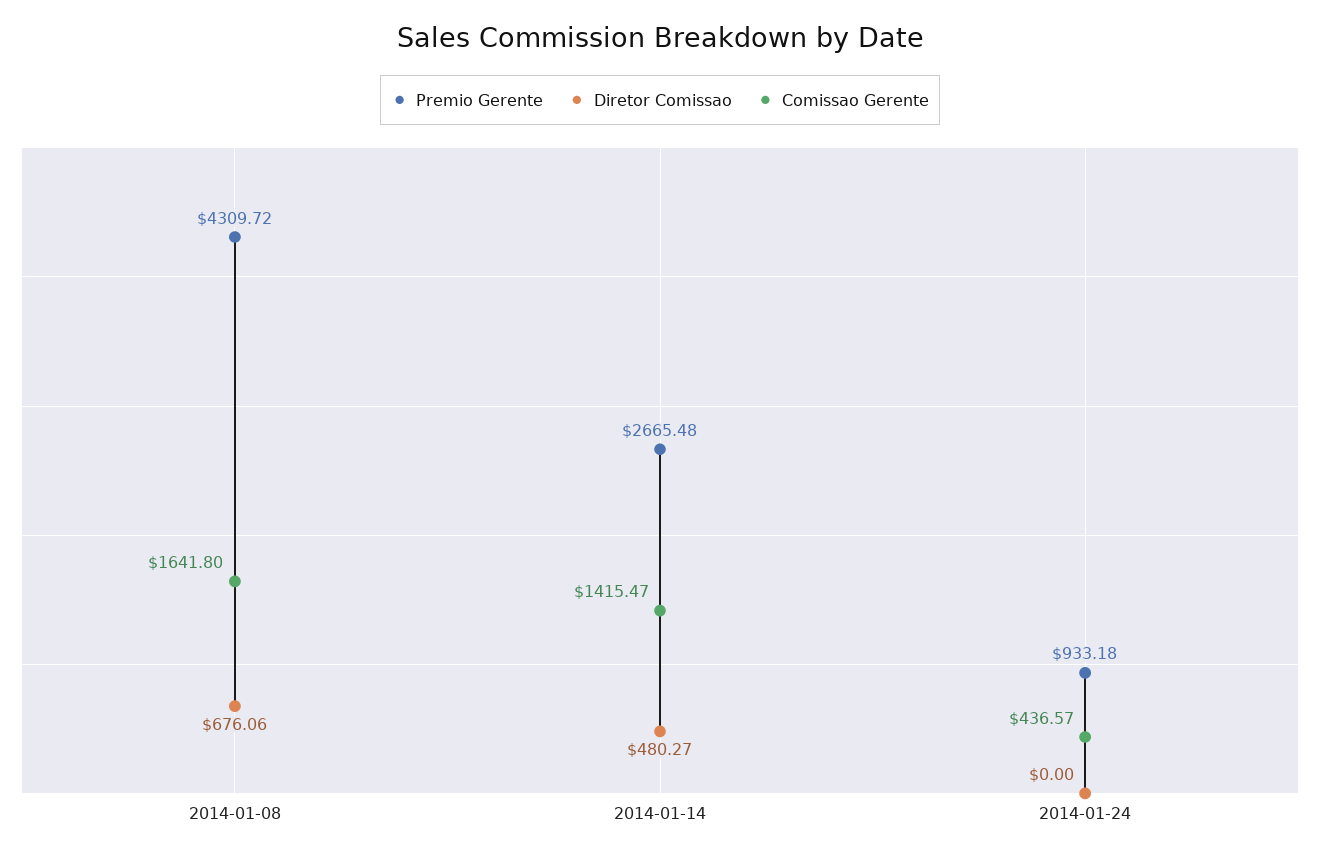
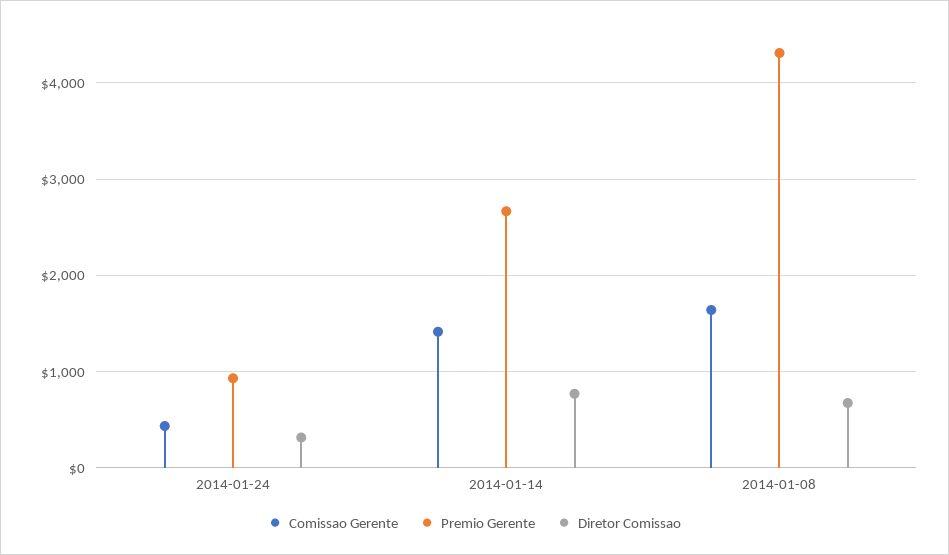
Diretor Comissao, 2014-01-14: 480.27 -> 800
Diretor Comissao, 2014-01-24: 0 -> 300

